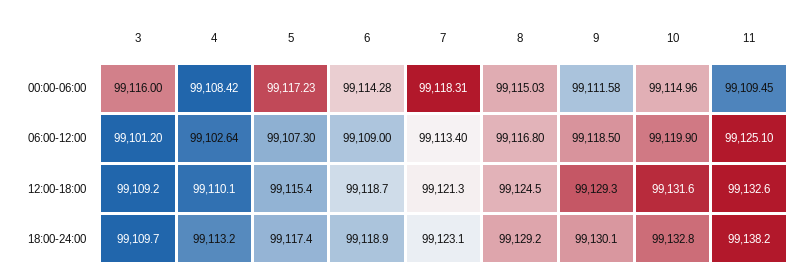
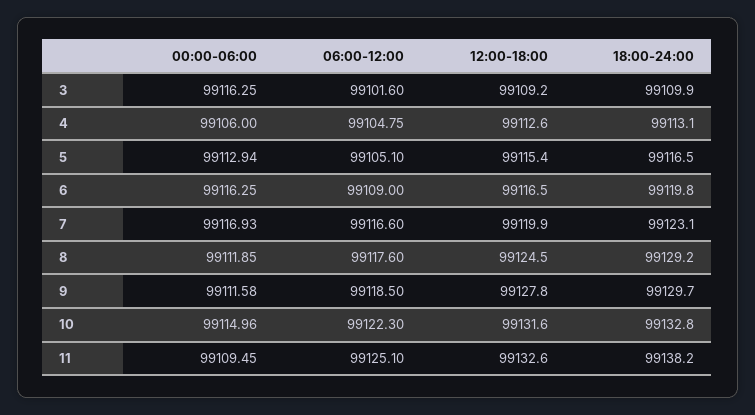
3, 00:00-06:00: 99116 -> 99116.25
4, 00:00-06:00: 99108.42 -> 99106
5, 00:00-06:00: 99117.23 -> 99112.94
6, 00:00-06:00: 99114.28 -> 99116.25
7, 00:00-06:00: 99118.31 -> 99116.93
8, 00:00-06:00: 99115.03 -> 99111.85
3, 06:00-12:00: 99101.2 -> 99101.6
4, 06:00-12:00: 99102.64 -> 99104.75
5, 06:00-12:00: 99107.3 -> 99105.1
7, 06:00-12:00: 99113.4 -> 99116.6
8, 06:00-12:00: 99116.8 -> 99117.6
10, 06:00-12:00: 99119.9 -> 99122.3
4, 12:00-18:00: 99110.1 -> 99112.6
6, 12:00-18:00: 99118.7 -> 99116.5
7, 12:00-18:00: 99121.3 -> 99119.9
9, 12:00-18:00: 99129.3 -> 99127.8
3, 18:00-24:00: 99109.7 -> 99109.9
4, 18:00-24:00: 99113.2 -> 99113.1
5, 18:00-24:00: 99117.4 -> 99116.5
6, 18:00-24:00: 99118.9 -> 99119.8
9, 18:00-24:00: 99130.1 -> 99129.7

